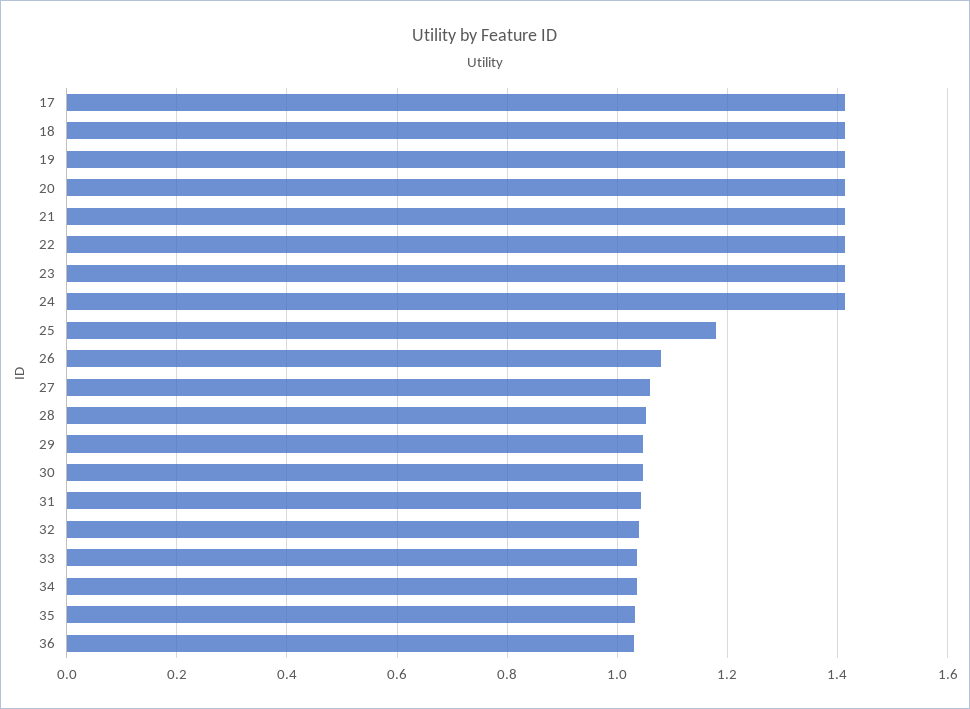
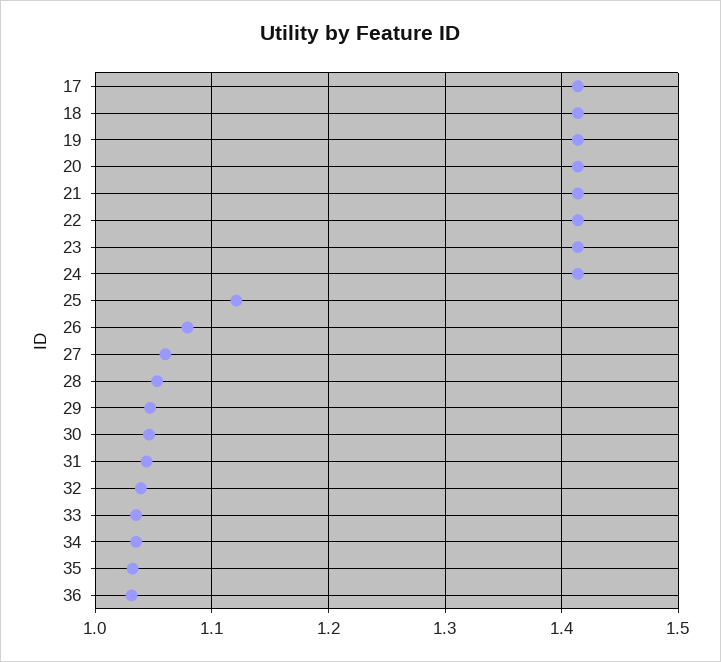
25: 1.18 -> 1.12

